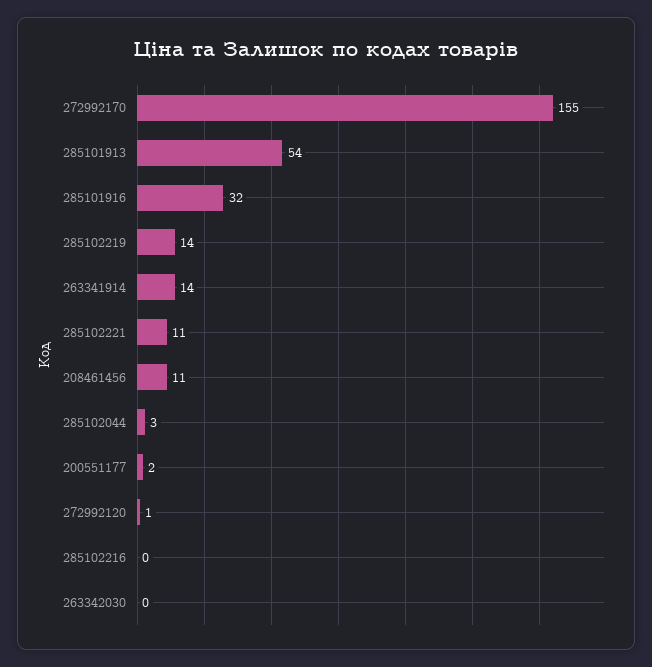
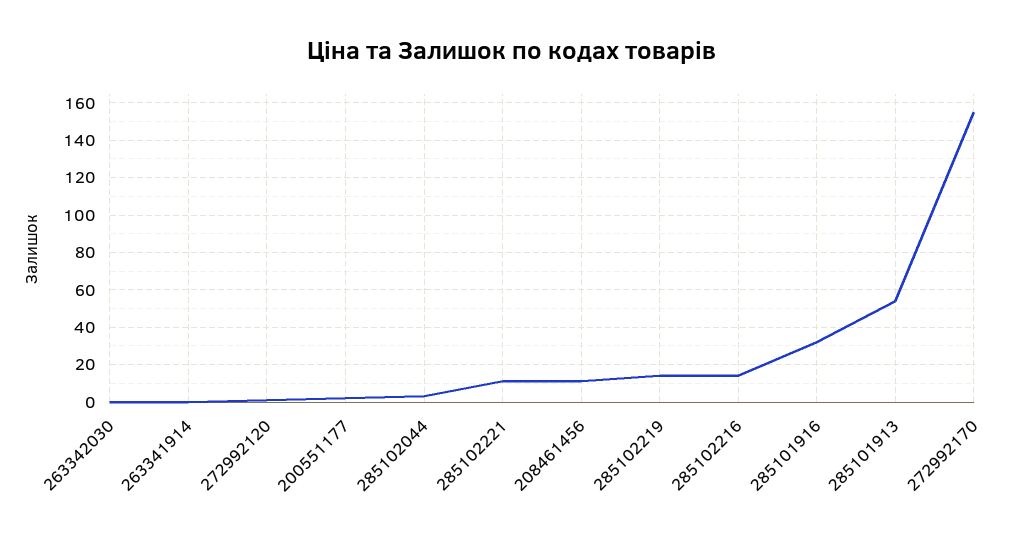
263341914: 14 -> 0
285102216: 0 -> 15

